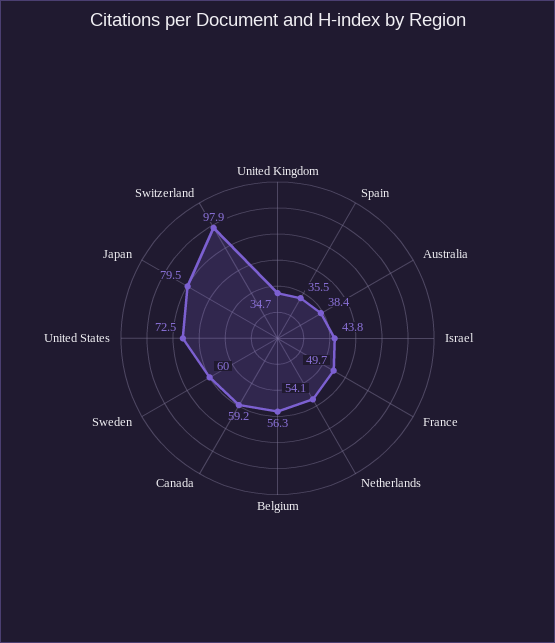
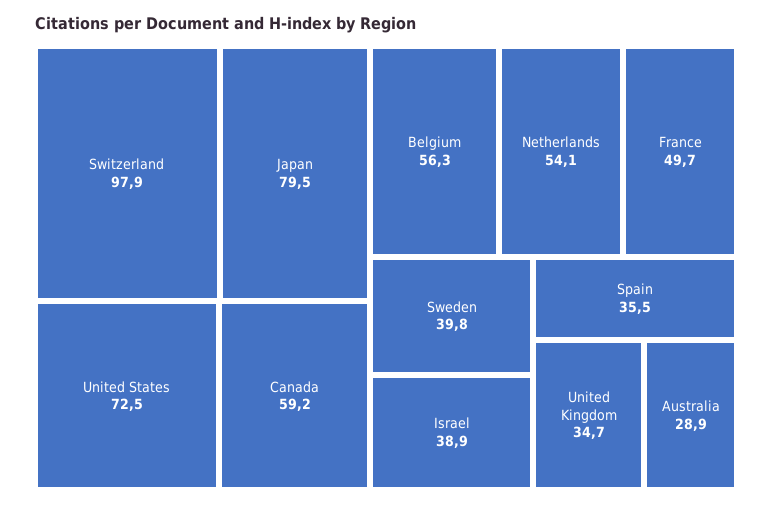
Australia: 38.4 -> 28.9
Israel: 43.8 -> 38.9
Sweden: 60 -> 39.8

